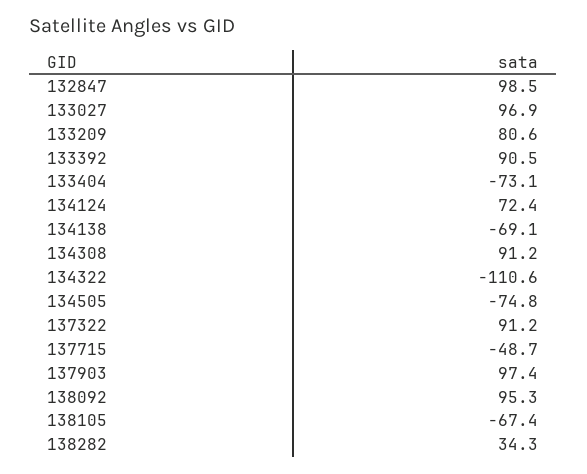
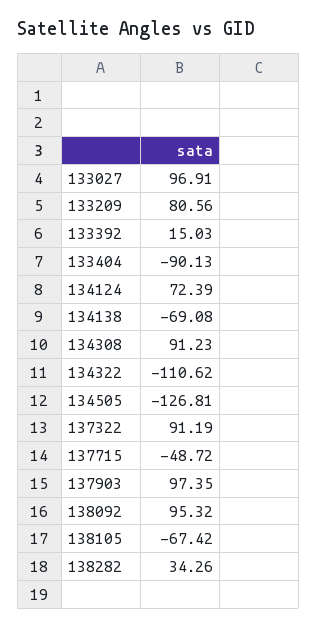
132847: 98.5 -> none
133392: 90.5 -> 15.03
133404: -73.1 -> -90.13
134505: -74.8 -> -126.81

